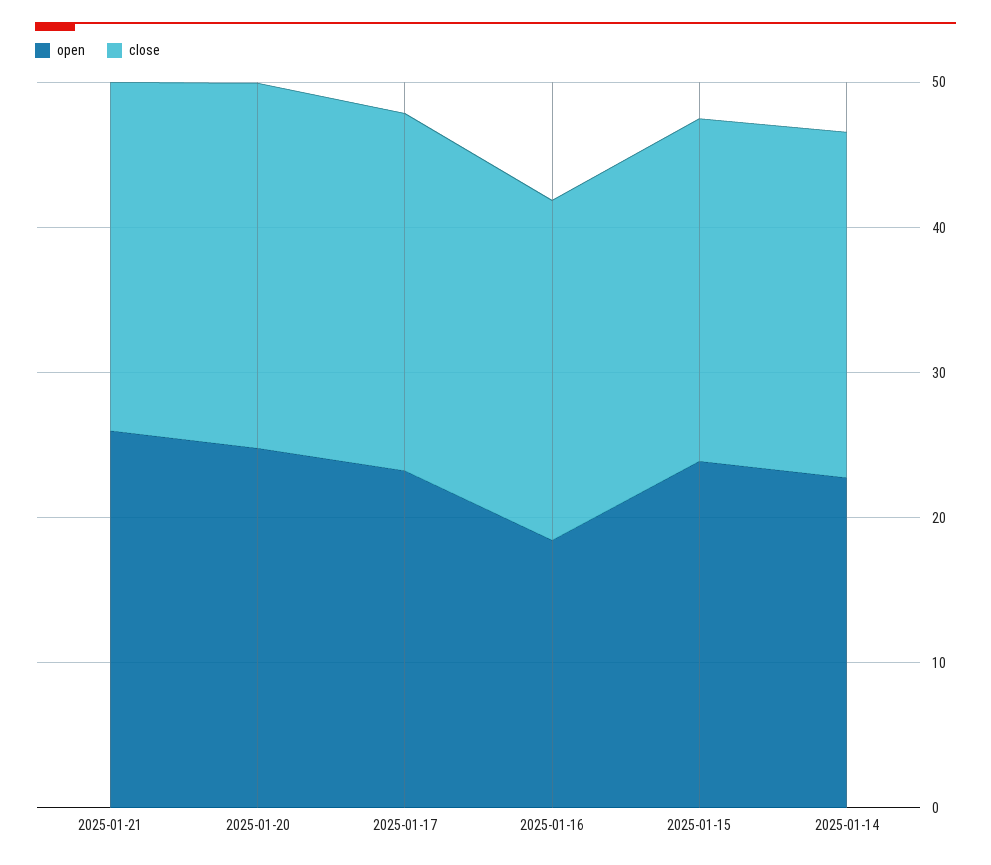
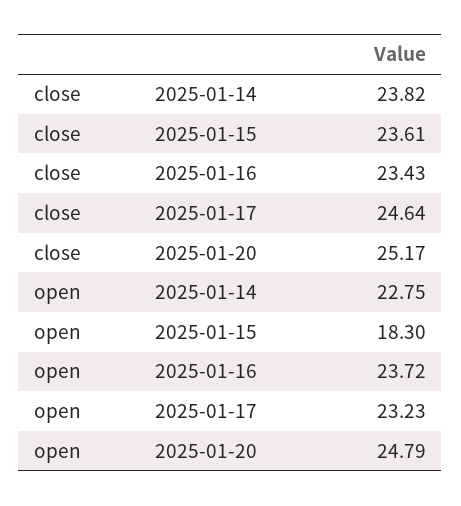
open, 2025-01-21: 26 -> none
close, 2025-01-21: 24 -> none
open, 2025-01-16: 18 -> 23.72
open, 2025-01-15: 24 -> 18.3

